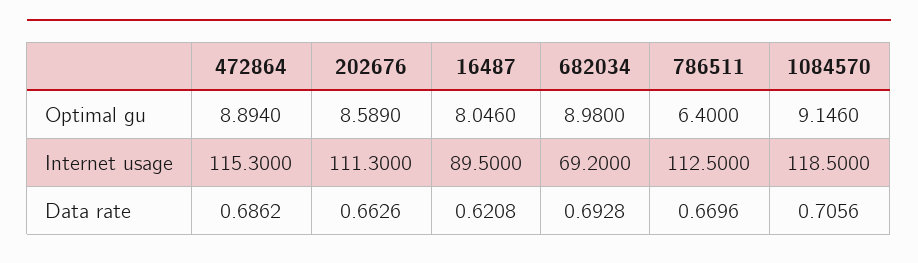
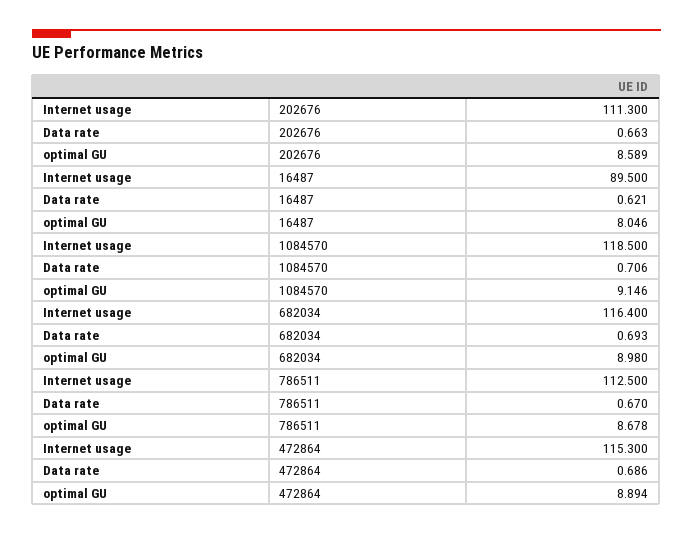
786511, Optimal gu: 6.4 -> 8.678
682034, Internet usage: 69.2 -> 116.4

